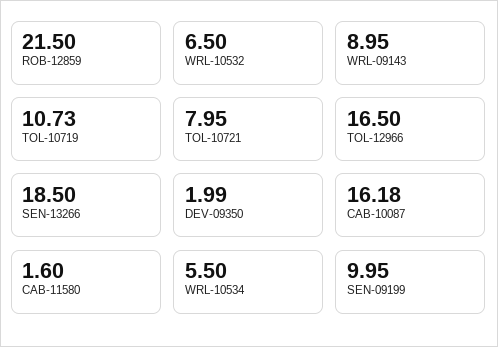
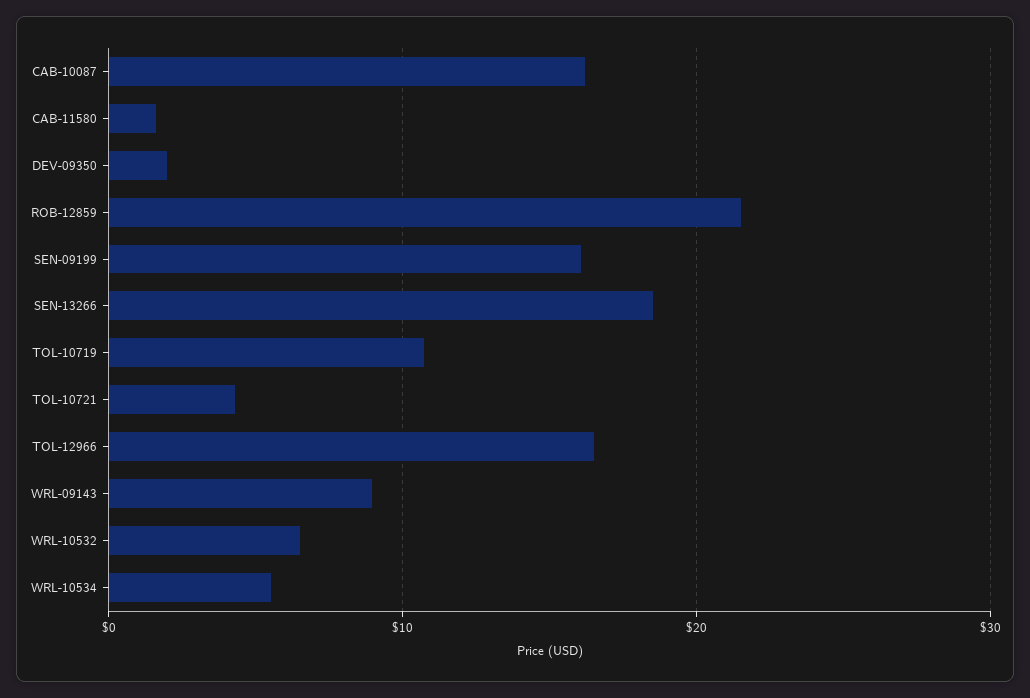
TOL-10721: 7.95 -> 4
SEN-09199: 9.95 -> 16

